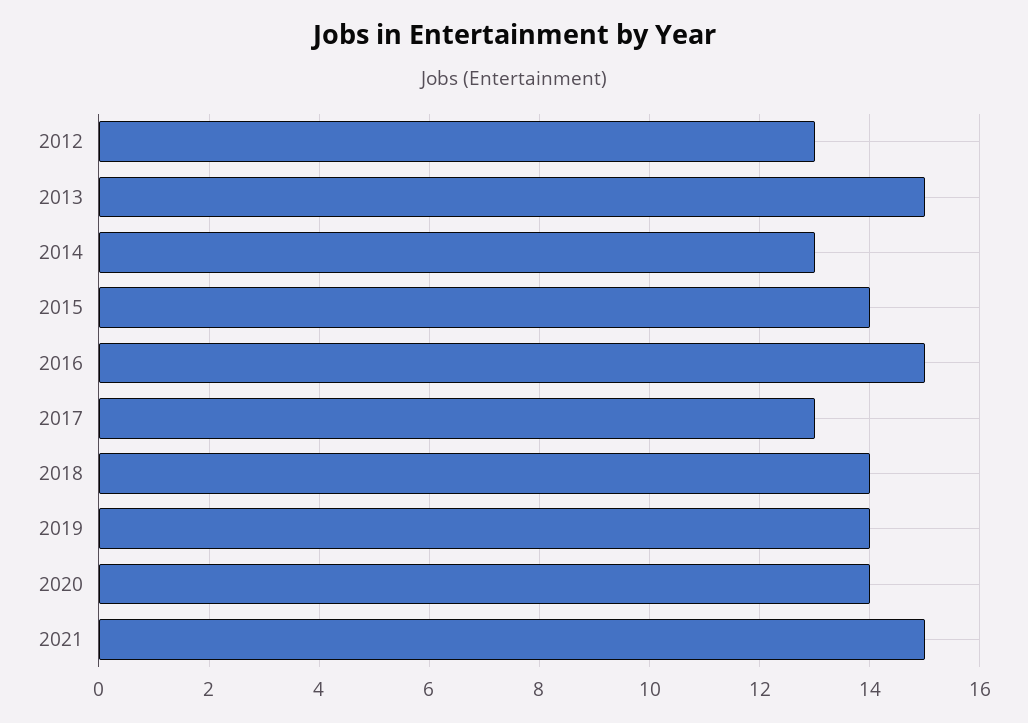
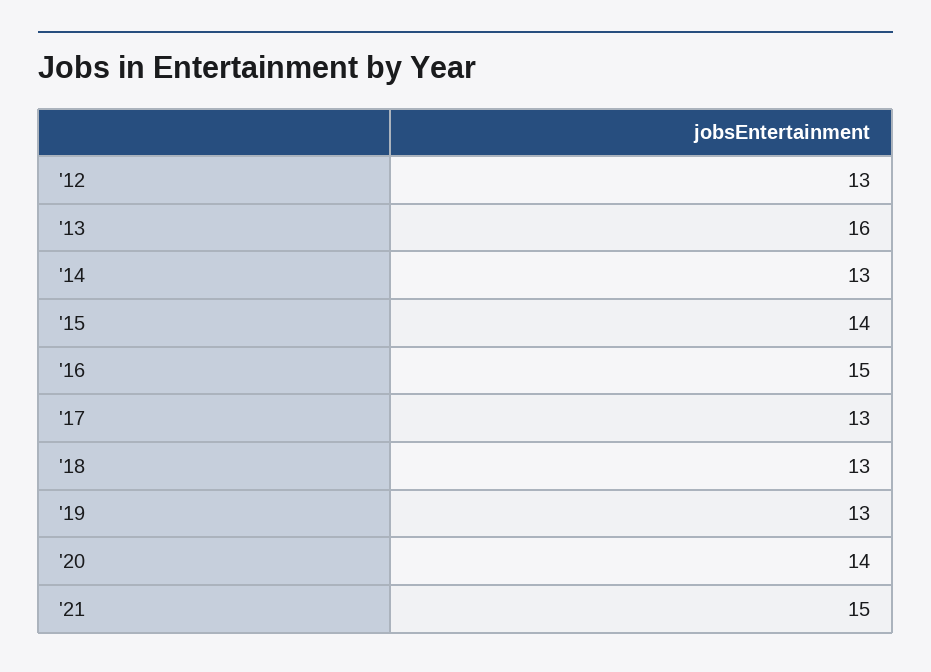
2013: 15 -> 16
2018: 14 -> 13
2019: 14 -> 13

